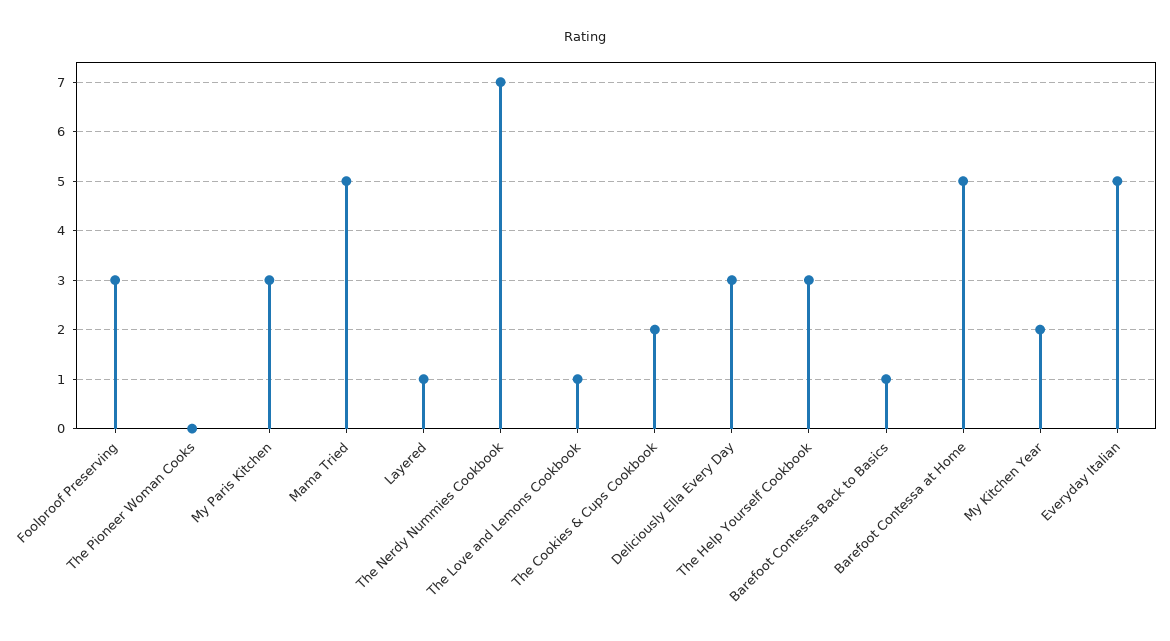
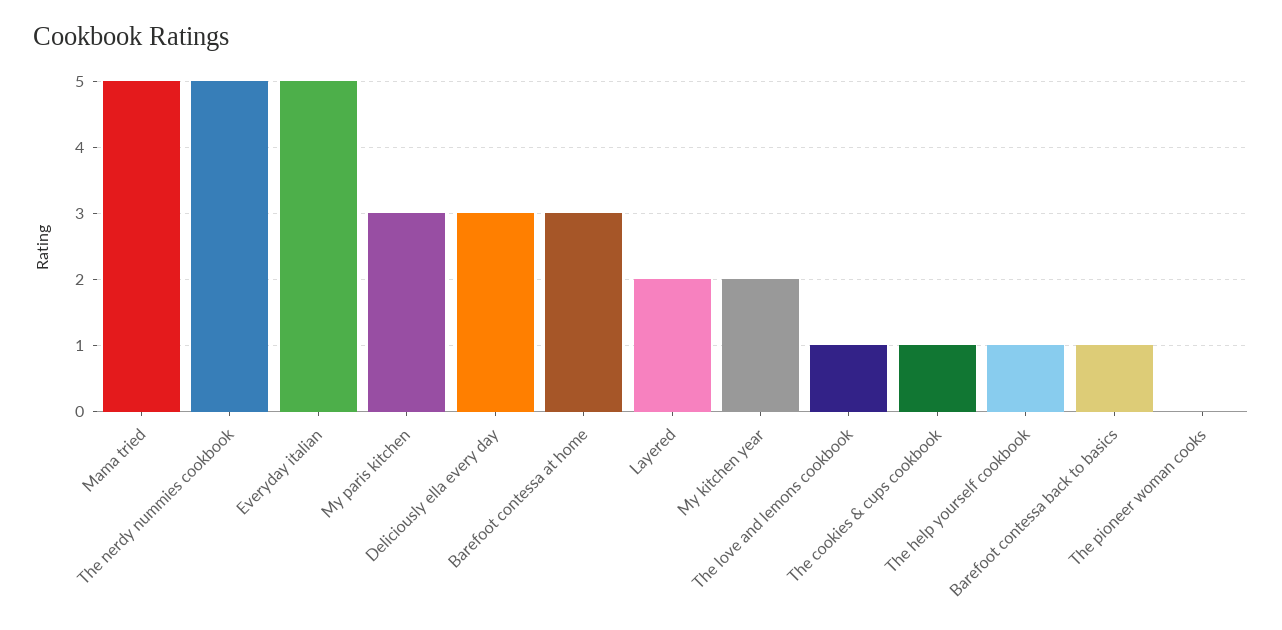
Foolproof Preserving: 3 -> none
Layered: 1 -> 2
The Nerdy Nummies Cookbook: 7 -> 5
The Cookies & Cups Cookbook: 2 -> 1
The Help Yourself Cookbook: 3 -> 1
Barefoot Contessa at Home: 5 -> 3

